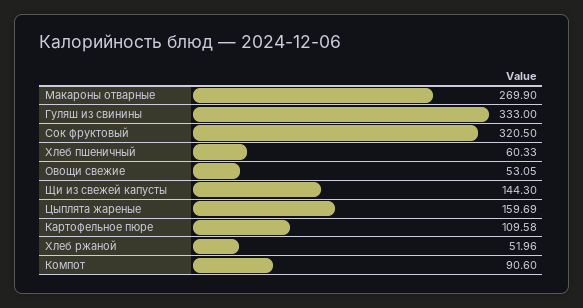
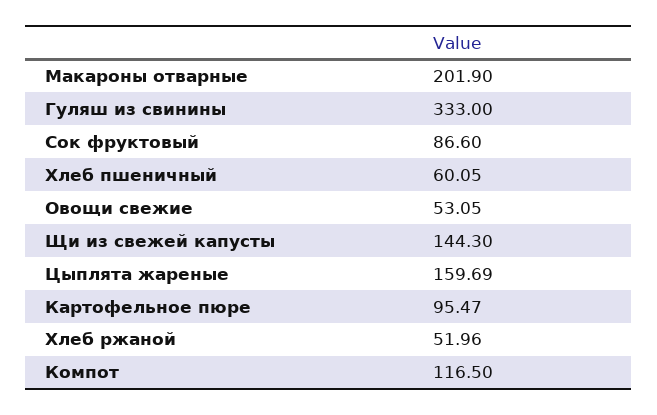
Макароны отварные: 269.9 -> 201.9
Сок фруктовый: 320.5 -> 86.6
Хлеб пшеничный: 60.33 -> 60.05
Картофельное пюре: 109.58 -> 95.47
Компот: 90.6 -> 116.5

